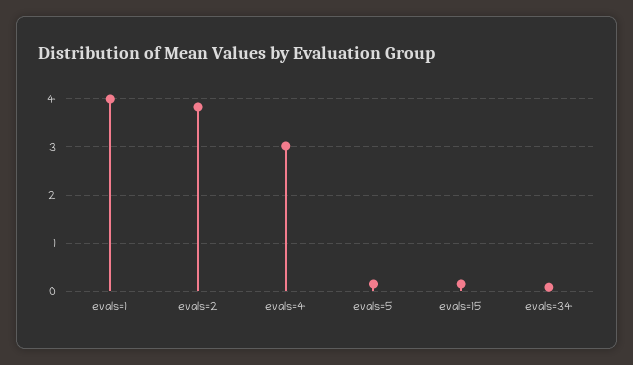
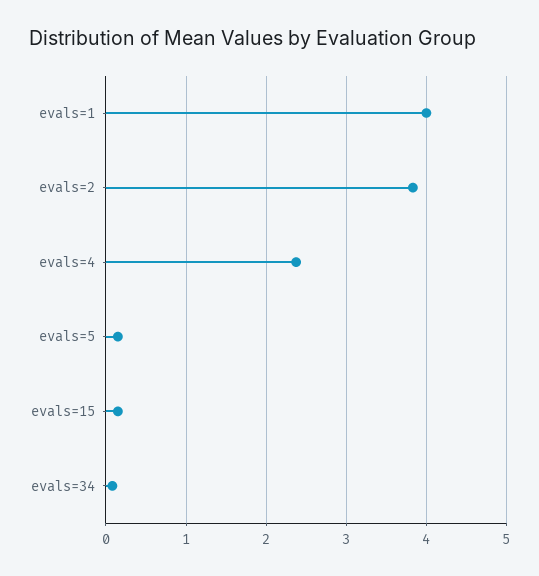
evals=4: 3 -> 2.4

